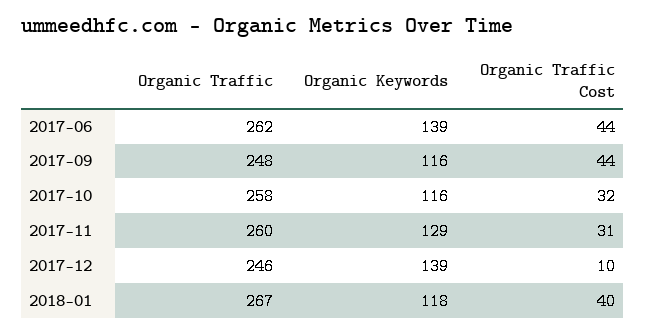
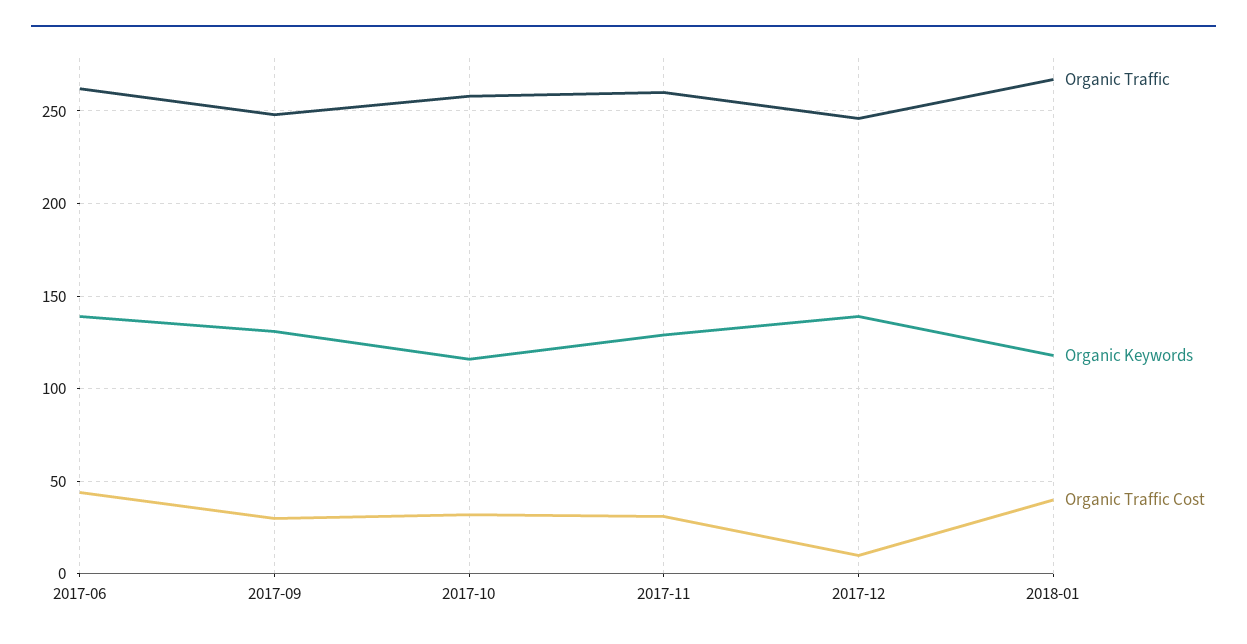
Organic Keywords, 2017-09: 116 -> 130
Organic Traffic Cost, 2017-09: 44 -> 30

